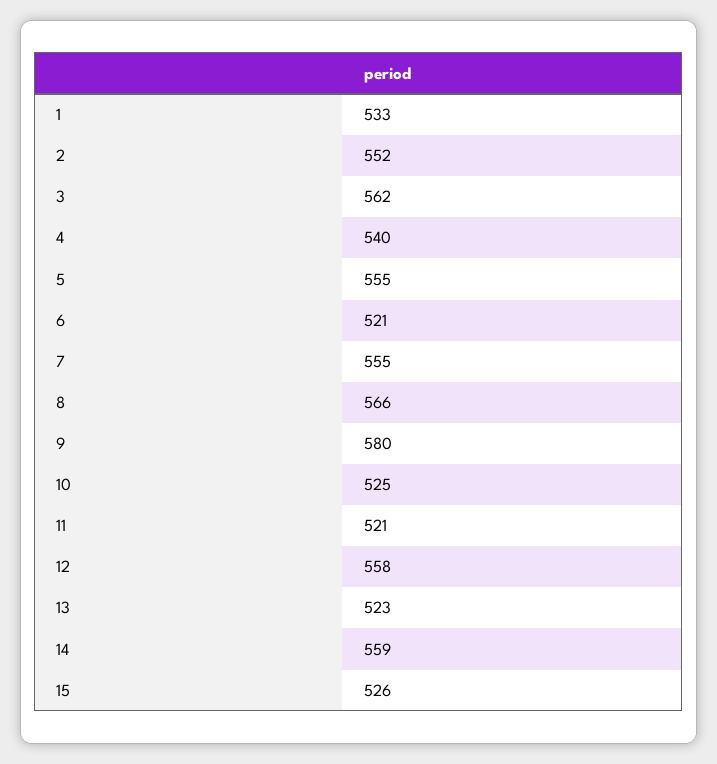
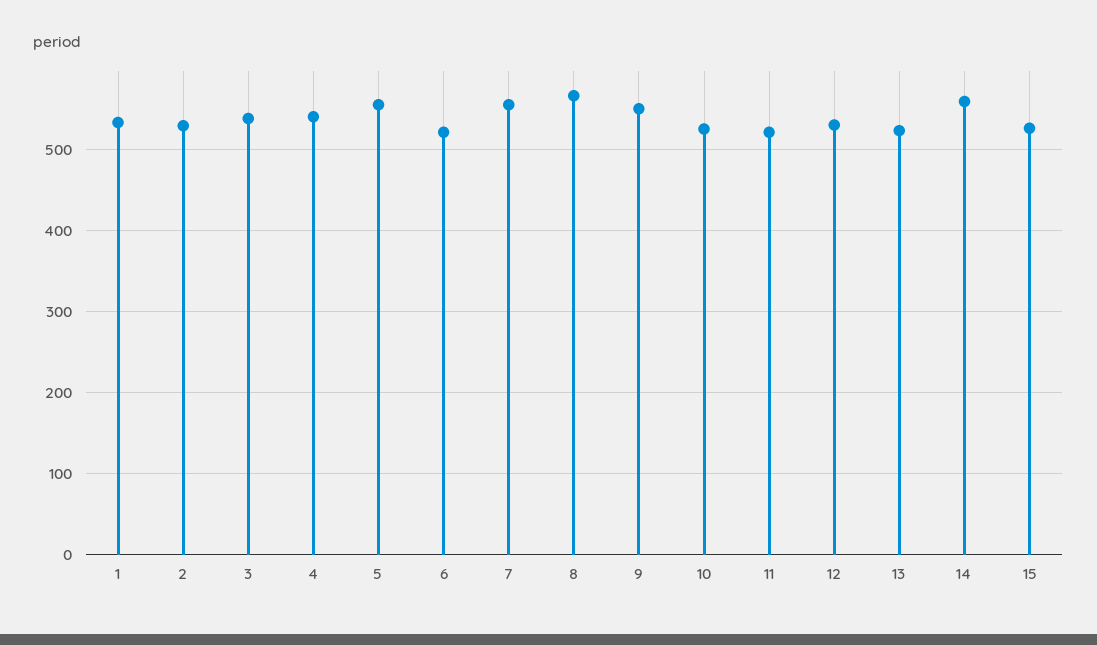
2: 552 -> 530
3: 562 -> 540
9: 580 -> 550
12: 558 -> 530

